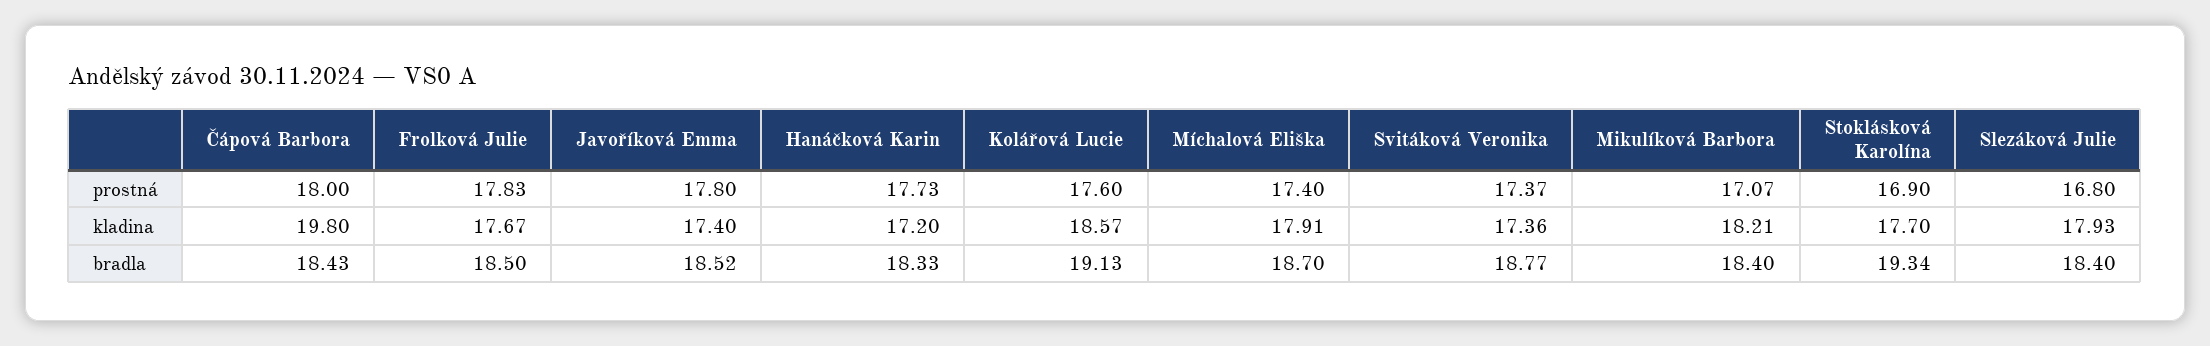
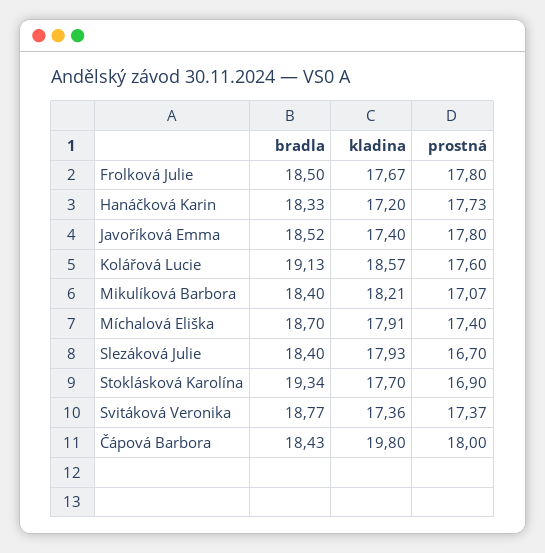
Frolková Julie, prostná: 17.83 -> 17.8
Slezáková Julie, prostná: 16.8 -> 16.7

